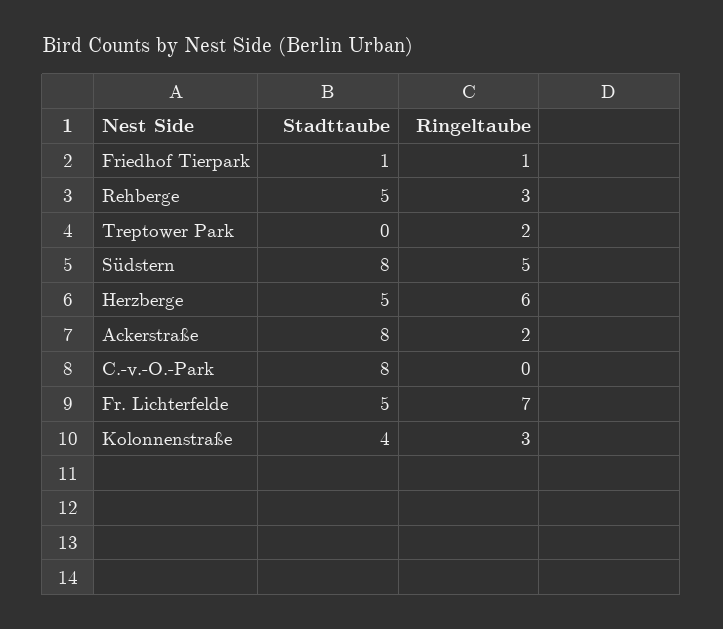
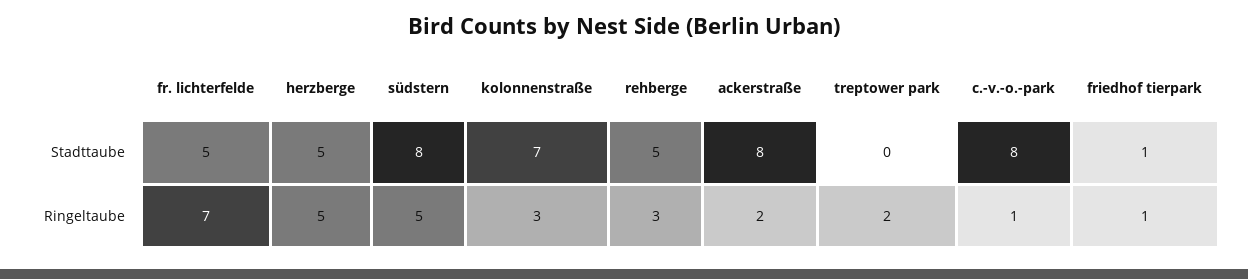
Ringeltaube, Herzberge: 6 -> 5
Ringeltaube, C.-v.-O.-Park: 0 -> 1
Stadttaube, Kolonnenstraße: 4 -> 7

